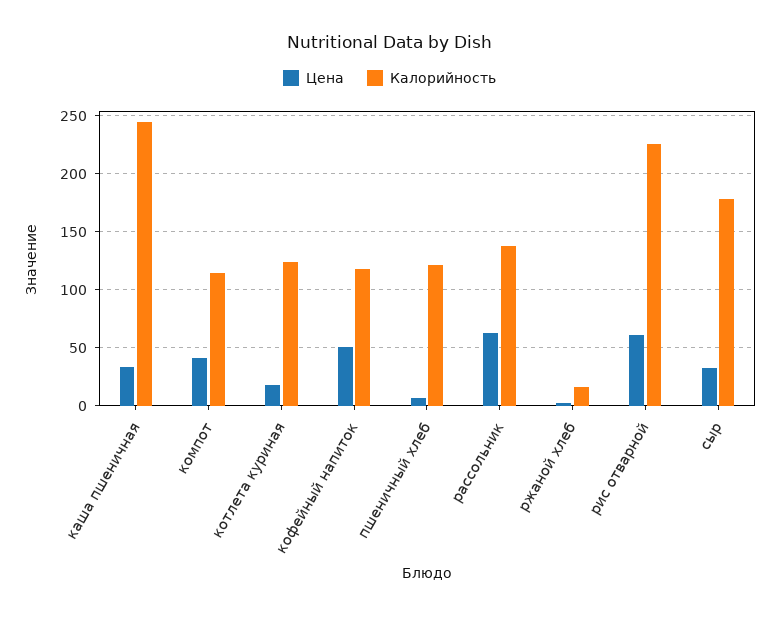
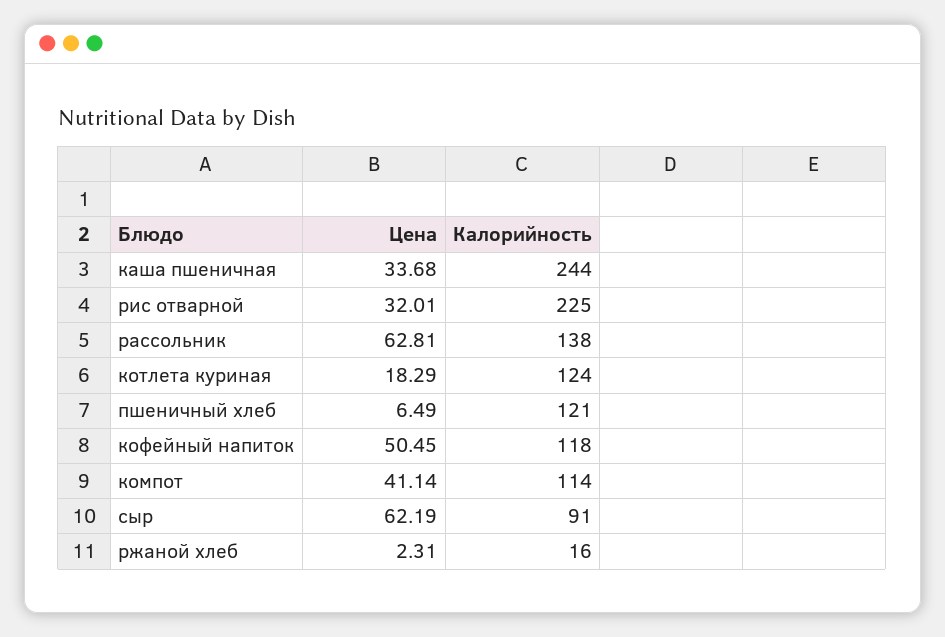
Цена, рис отварной: 60 -> 32.01
Цена, сыр: 30 -> 62.19
Калорийность, сыр: 180 -> 91

